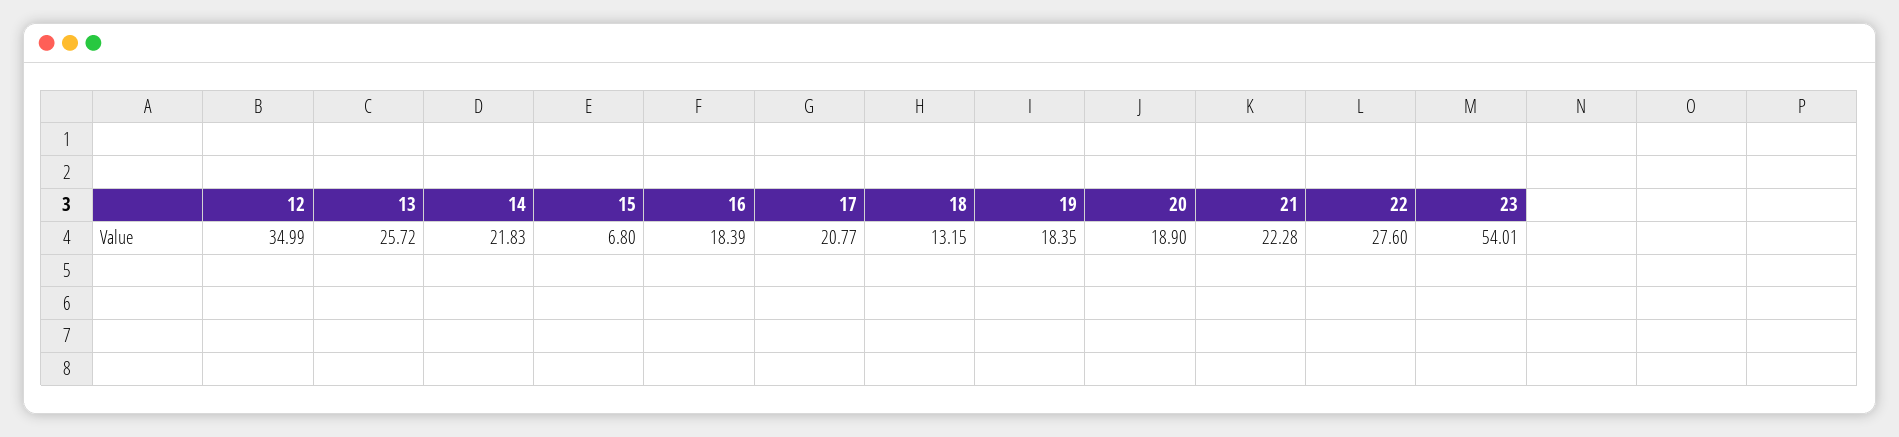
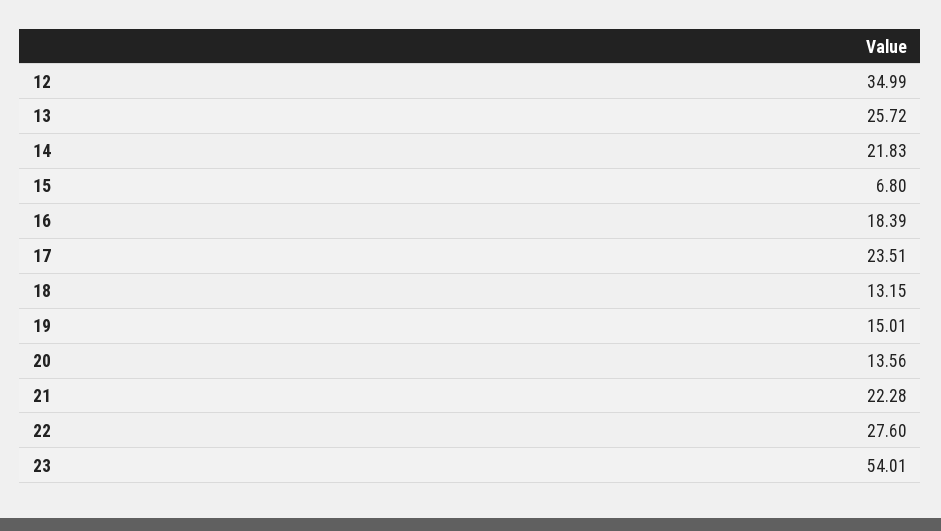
17: 20.77 -> 23.51
19: 18.35 -> 15.01
20: 18.9 -> 13.56

